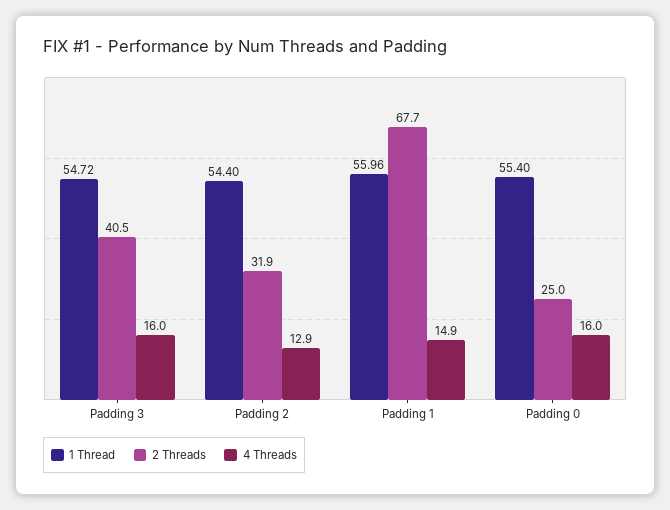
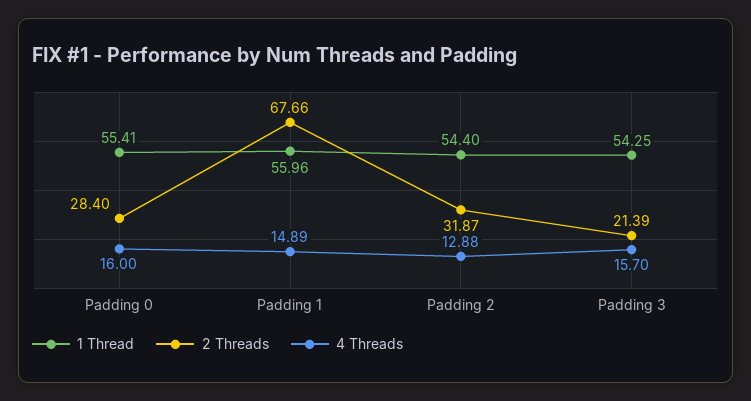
1 Thread, Padding 3: 54.72 -> 54.25
2 Threads, Padding 3: 40.5 -> 21.39
4 Threads, Padding 3: 16 -> 15.7
1 Thread, Padding 0: 55.4 -> 55.41
2 Threads, Padding 0: 25 -> 28.4

